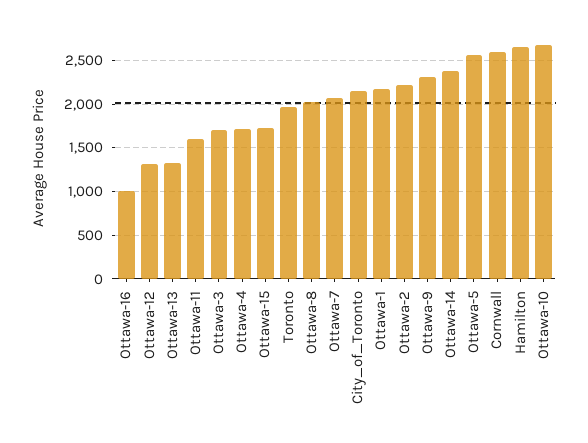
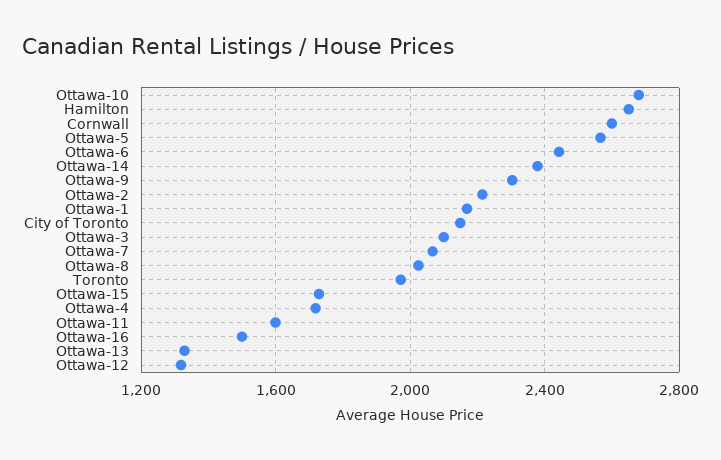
Ottawa-16: 1000 -> 1500
Ottawa-3: 1700 -> 2100
Ottawa-6: none -> 2450

